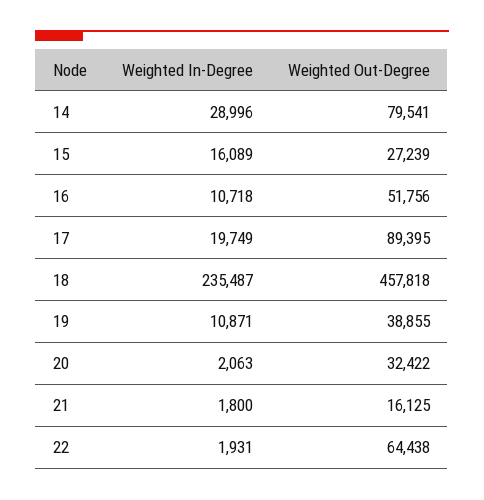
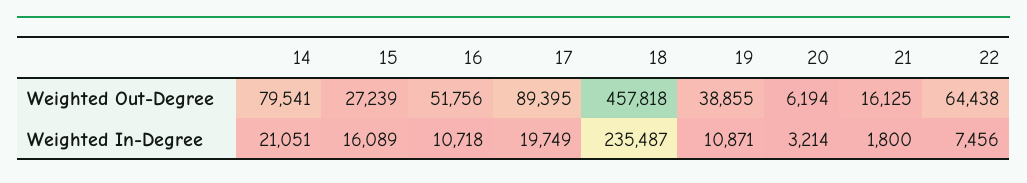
Weighted In-Degree, 14: 28996 -> 21051
Weighted In-Degree, 20: 2063 -> 3214
Weighted Out-Degree, 20: 32422 -> 6194
Weighted In-Degree, 22: 1931 -> 7456

